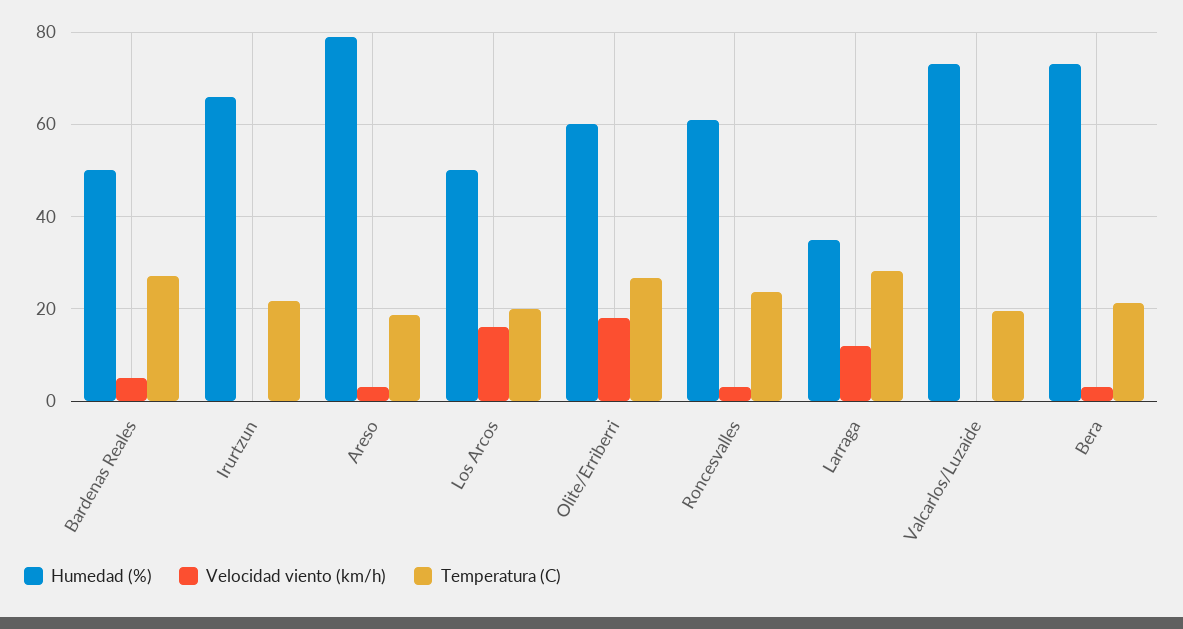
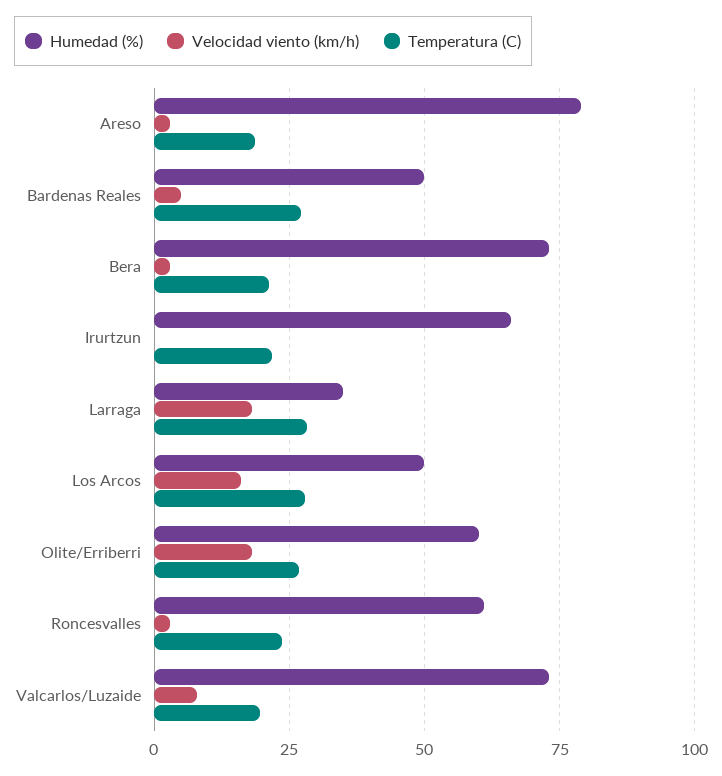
Temperatura (C), Los Arcos: 20 -> 27.5
Velocidad viento (km/h), Larraga: 12 -> 17.5
Velocidad viento (km/h), Valcarlos/Luzaide: 0 -> 7.5

